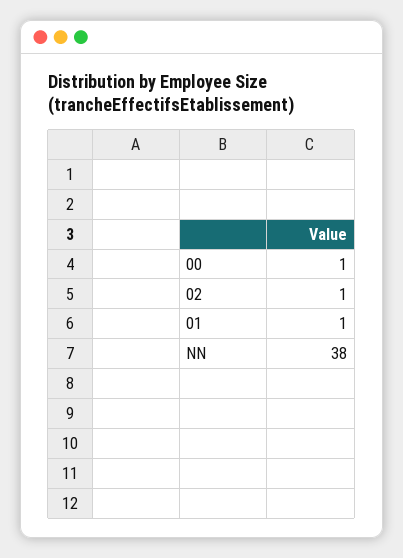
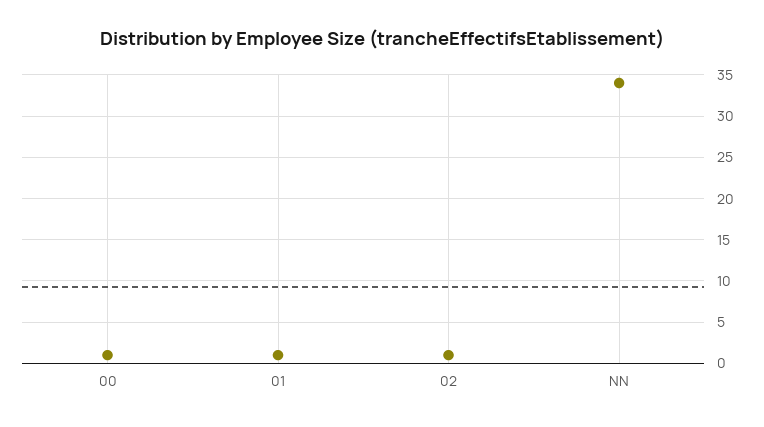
NN: 38 -> 34

